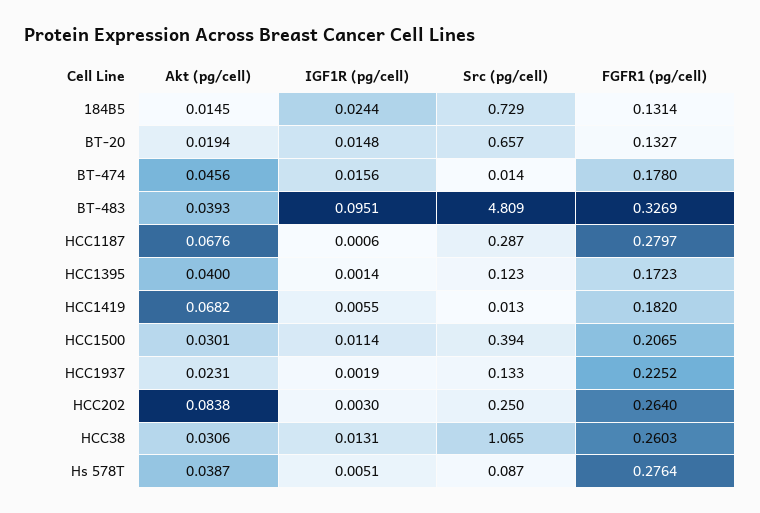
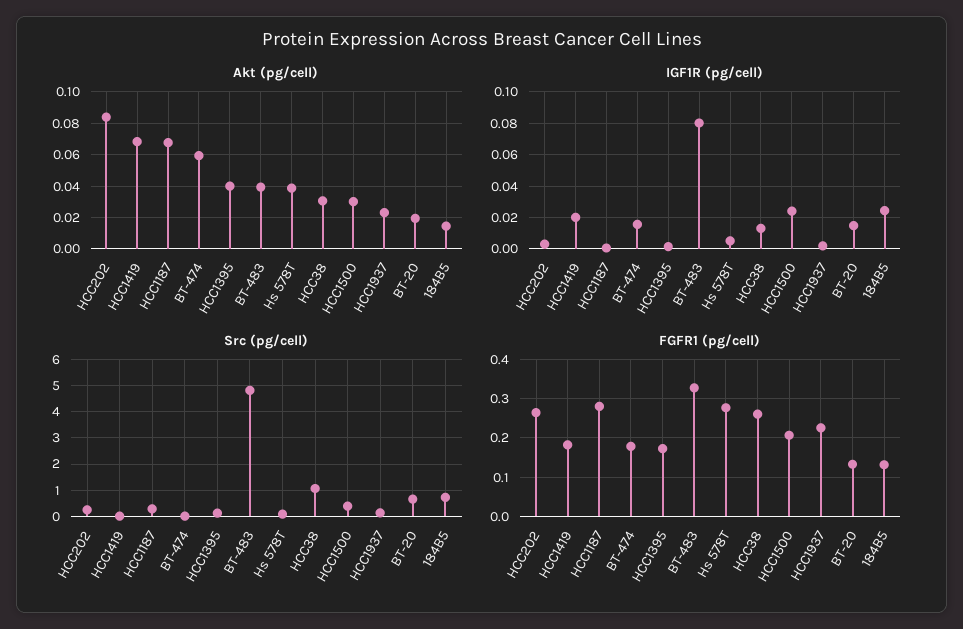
Akt (pg/cell), BT-474: 0.0456 -> 0.06
IGF1R (pg/cell), BT-483: 0.0951 -> 0.08
IGF1R (pg/cell), HCC1419: 0.0055 -> 0.02
IGF1R (pg/cell), HCC1500: 0.0114 -> 0.025

